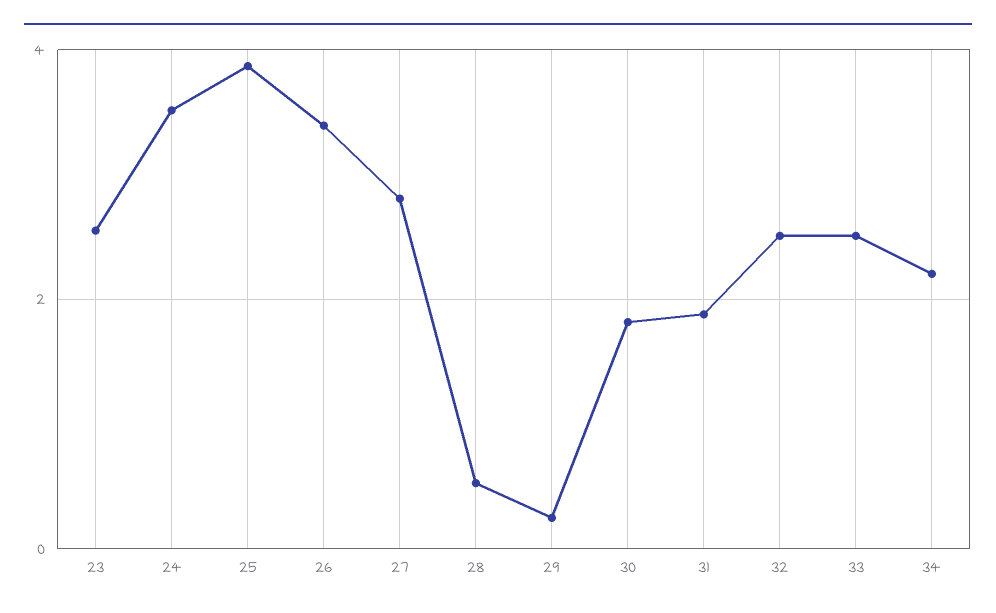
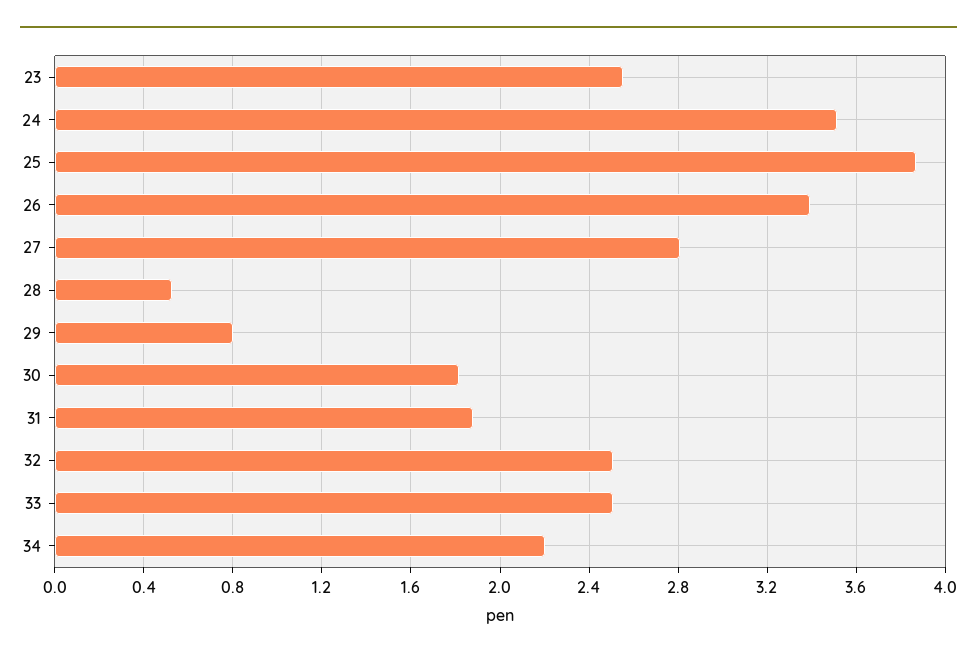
29: 0.2 -> 0.8

